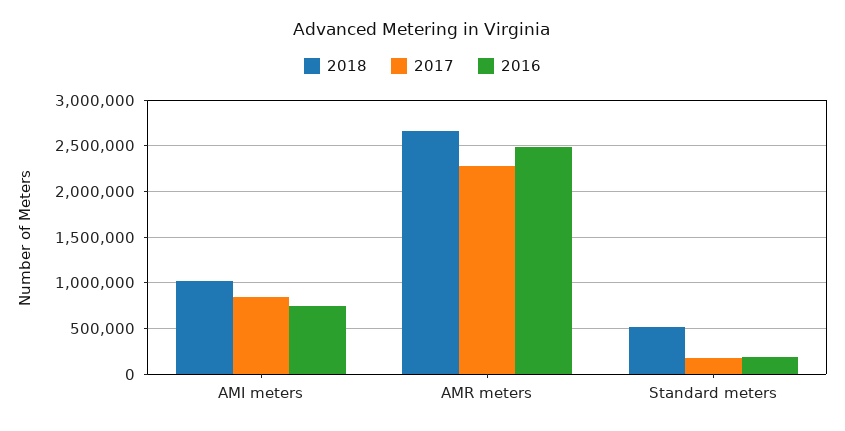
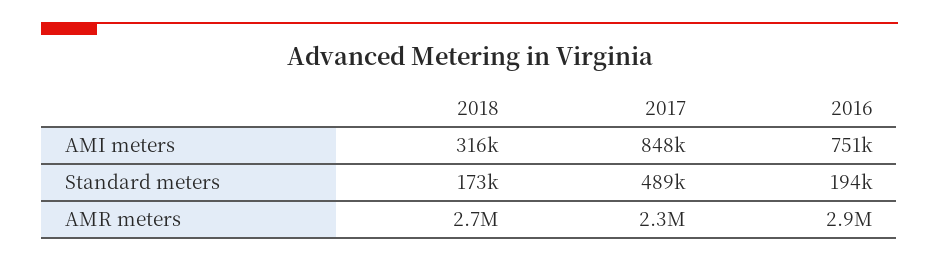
2018, AMI meters: 1000000 -> 316000
2016, AMR meters: 2500000 -> 2900000
2018, Standard meters: 500000 -> 173000
2017, Standard meters: 200000 -> 489000

